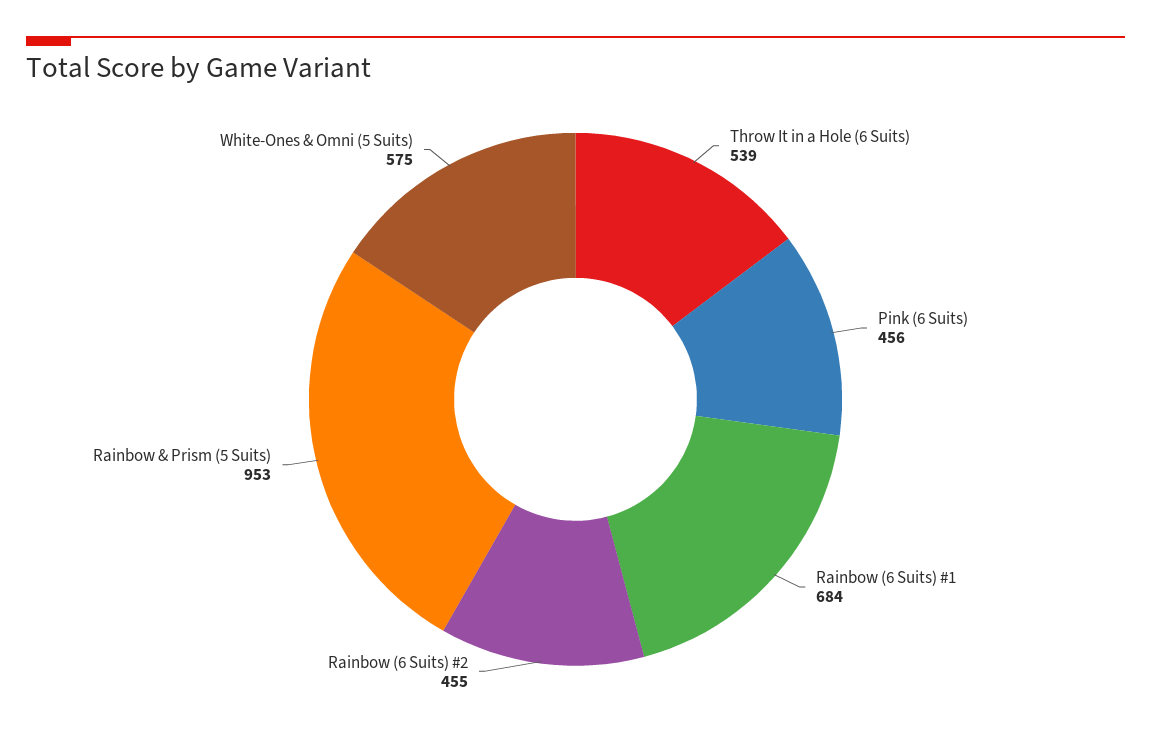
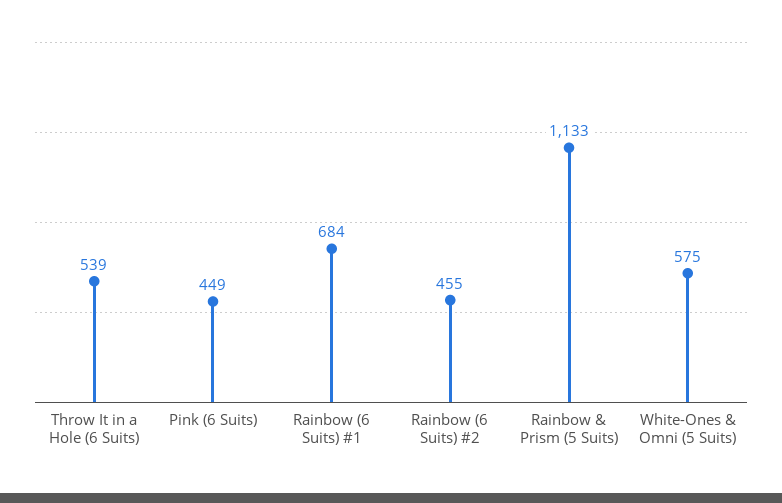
Pink (6 Suits): 456 -> 449
Rainbow & Prism (5 Suits): 953 -> 1133

